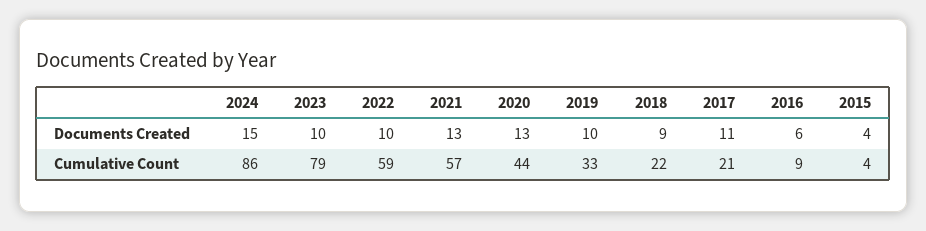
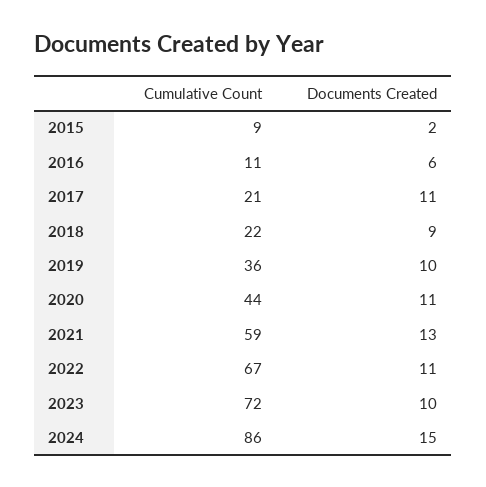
2022, Documents Created: 10 -> 11
2020, Documents Created: 13 -> 11
2015, Documents Created: 4 -> 2
2023, Cumulative Count: 79 -> 72
2022, Cumulative Count: 59 -> 67
2021, Cumulative Count: 57 -> 59
2019, Cumulative Count: 33 -> 36
2016, Cumulative Count: 9 -> 11
2015, Cumulative Count: 4 -> 9

